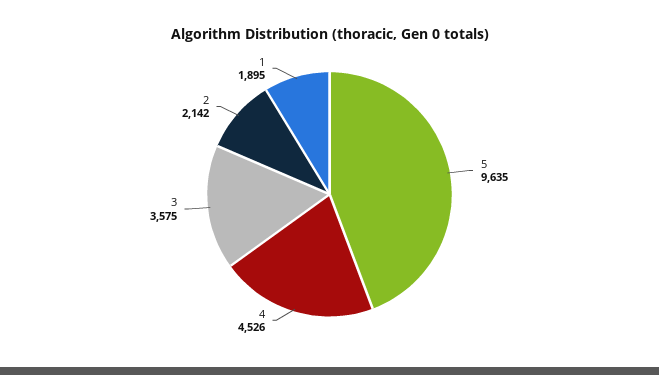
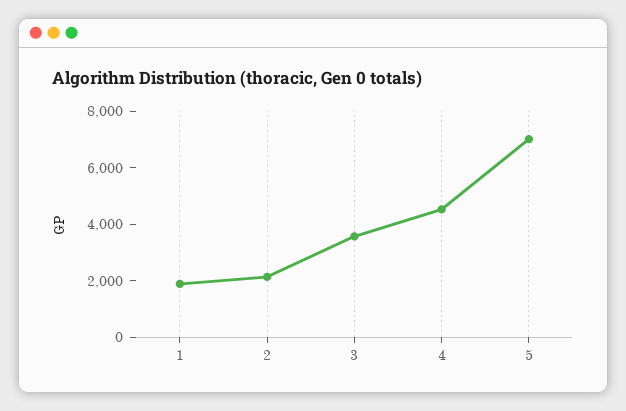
5: 9635 -> 7000

